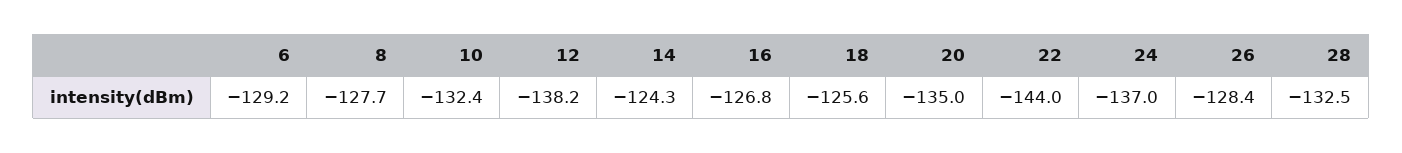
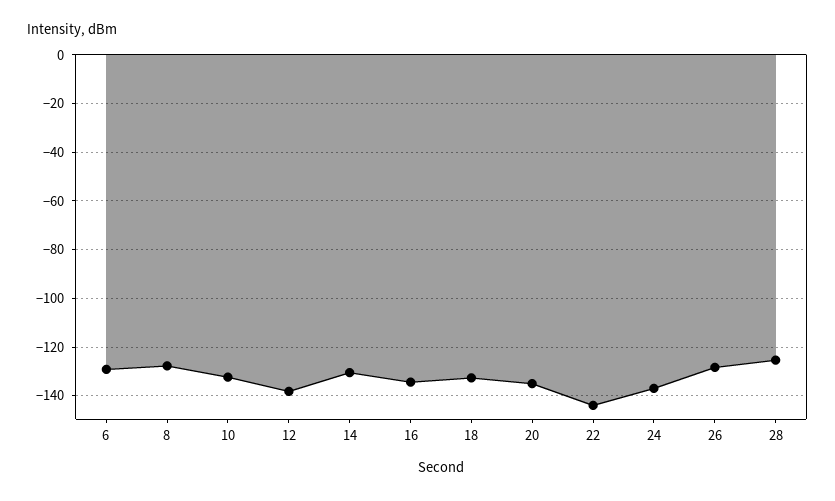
14: -124.3 -> -130
16: -126.8 -> -135
18: -125.6 -> -132.5
28: -132.5 -> -125

